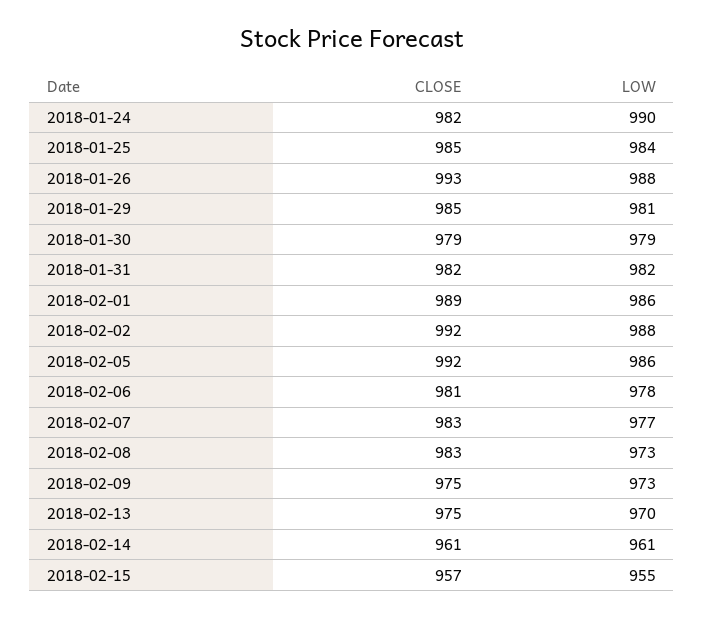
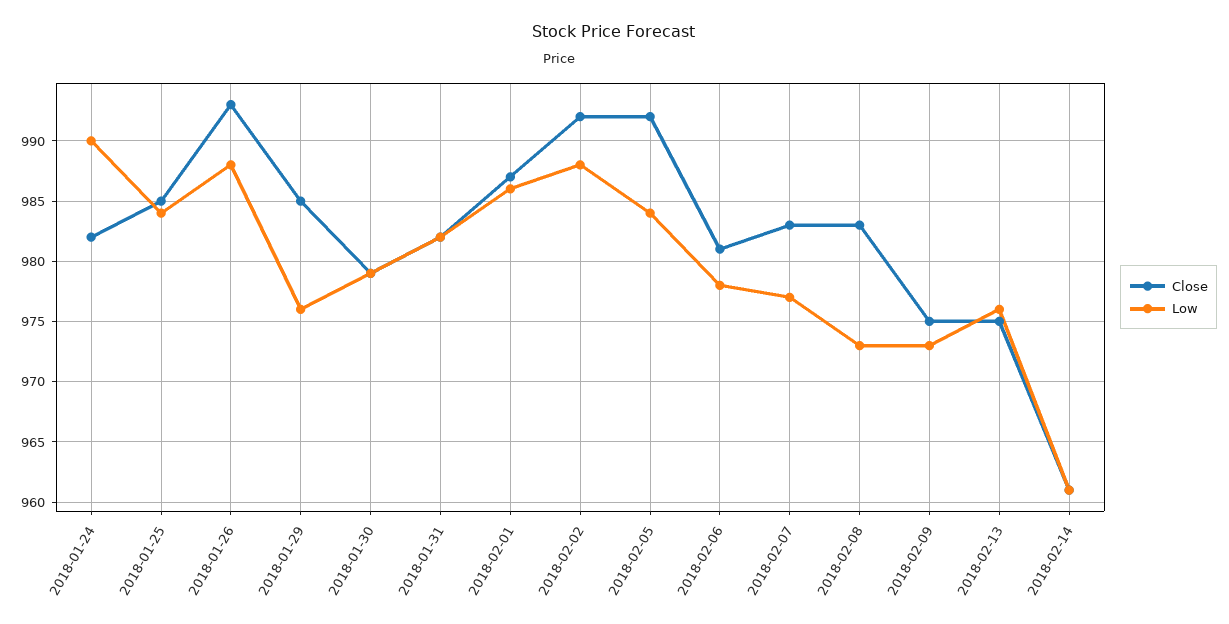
LOW, 2018-01-29: 981 -> 976
CLOSE, 2018-02-01: 989 -> 987
LOW, 2018-02-05: 986 -> 984
LOW, 2018-02-13: 970 -> 976
CLOSE, 2018-02-15: 957 -> none
LOW, 2018-02-15: 955 -> none

